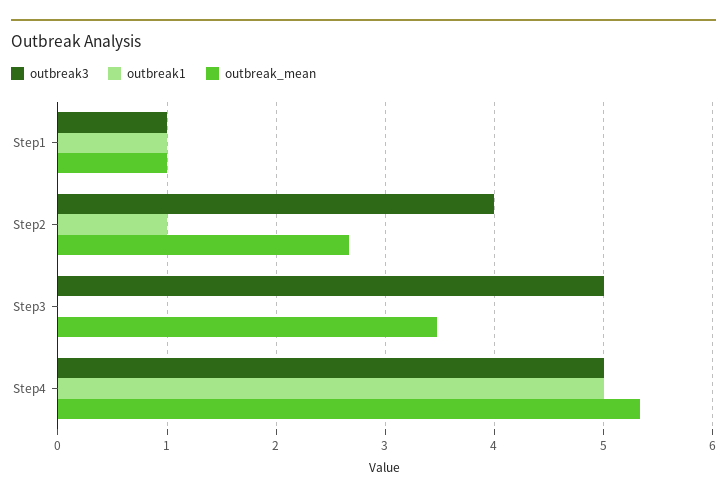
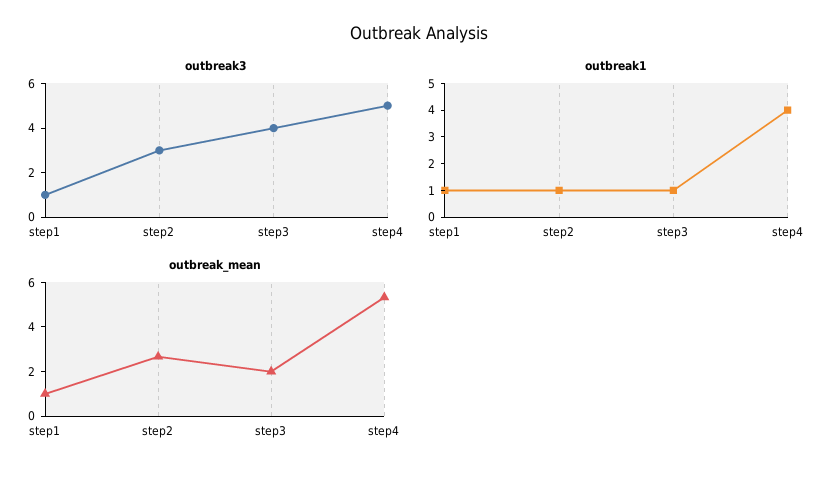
outbreak3, Step2: 4 -> 3
outbreak3, Step3: 5 -> 4
outbreak1, Step3: 0 -> 1
outbreak_mean, Step3: 3.5 -> 2
outbreak1, Step4: 5 -> 4

